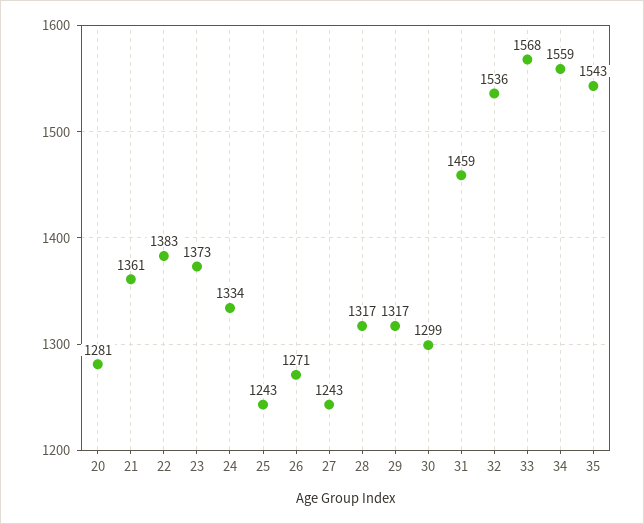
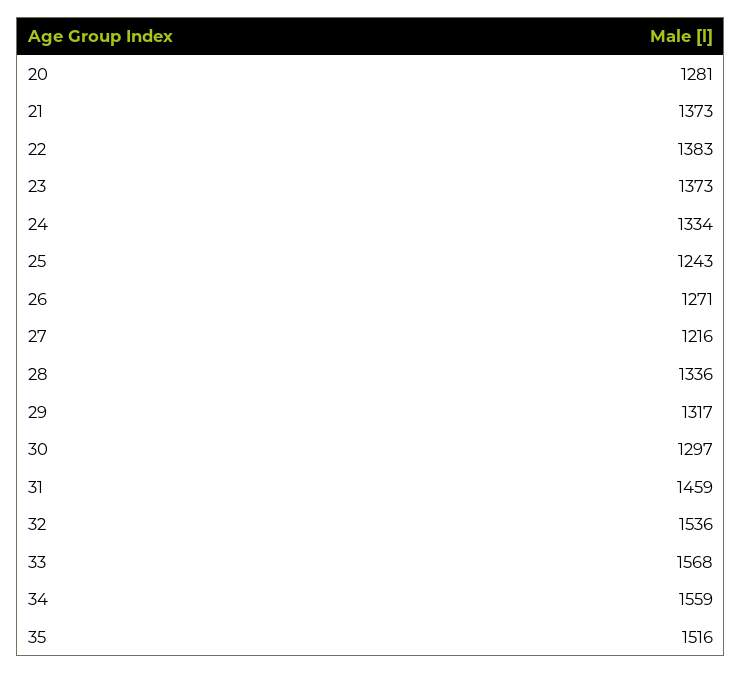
21: 1361 -> 1373
27: 1243 -> 1216
28: 1317 -> 1336
30: 1299 -> 1297
35: 1543 -> 1516

